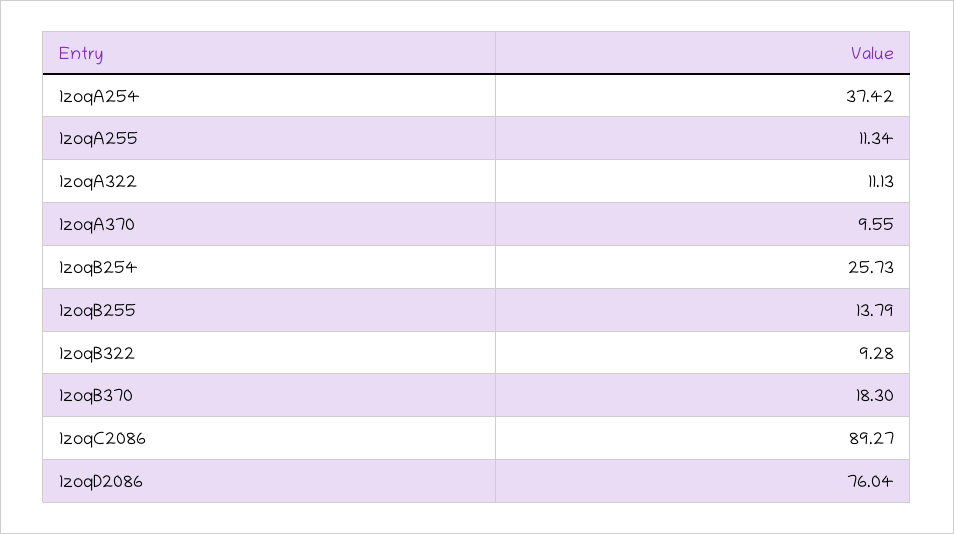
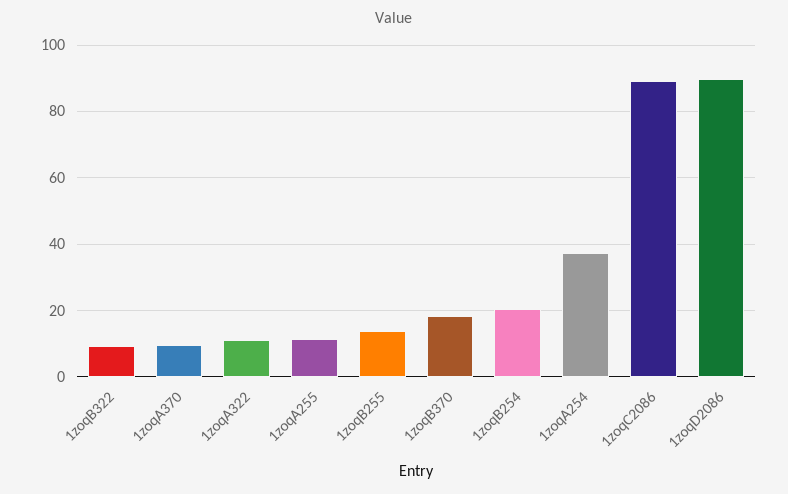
1zoqB254: 25.73 -> 20
1zoqD2086: 76.04 -> 90

